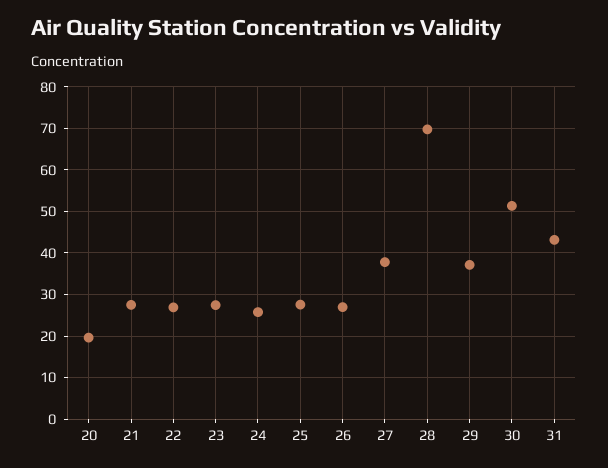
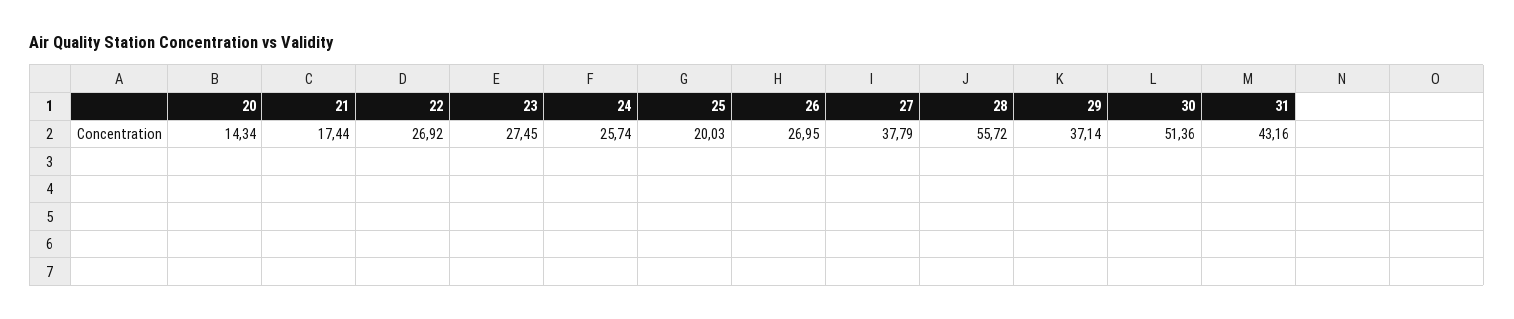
20: 20 -> 14.34
21: 28 -> 17.44
25: 28 -> 20.03
28: 70 -> 55.72

